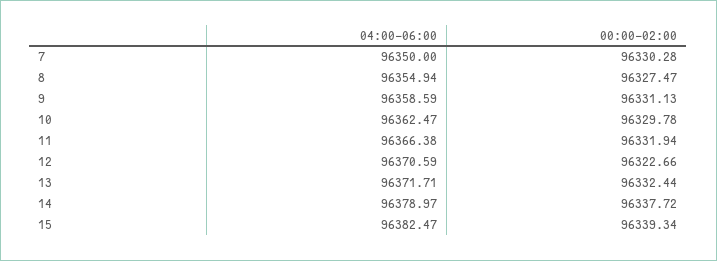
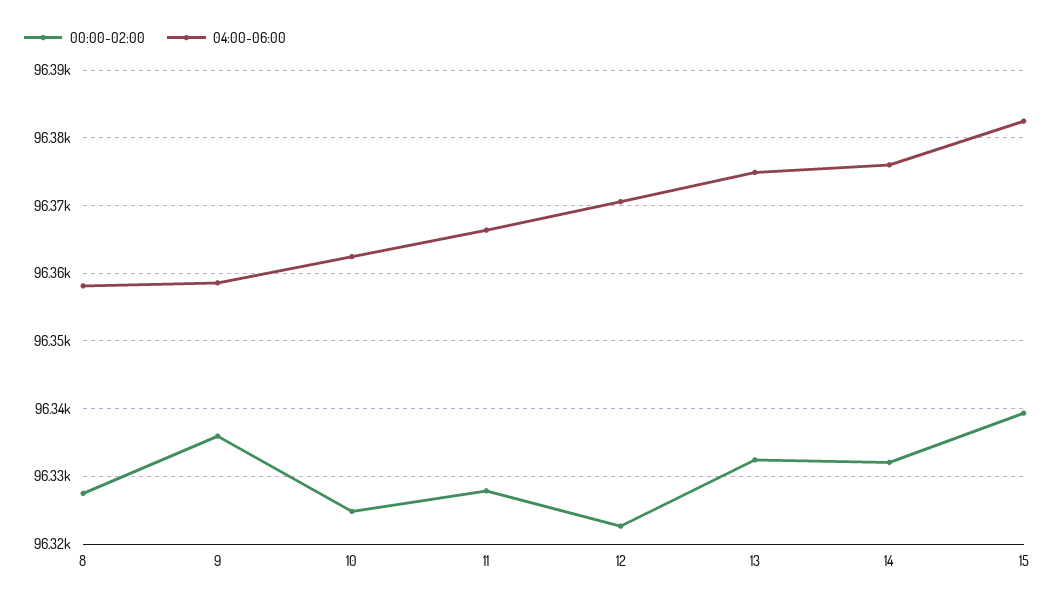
04:00-06:00, 7: 96350 -> none
00:00-02:00, 7: 96330.28 -> none
04:00-06:00, 8: 96354.94 -> 96358
00:00-02:00, 9: 96331.13 -> 96336
00:00-02:00, 10: 96329.78 -> 96325
00:00-02:00, 11: 96331.94 -> 96328
04:00-06:00, 13: 96371.71 -> 96375
04:00-06:00, 14: 96378.97 -> 96376
00:00-02:00, 14: 96337.72 -> 96332

